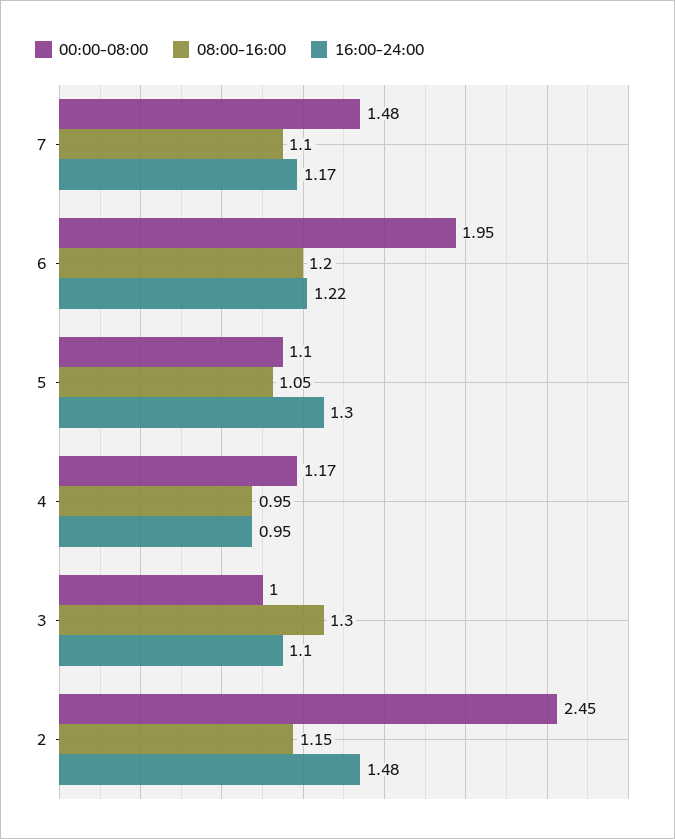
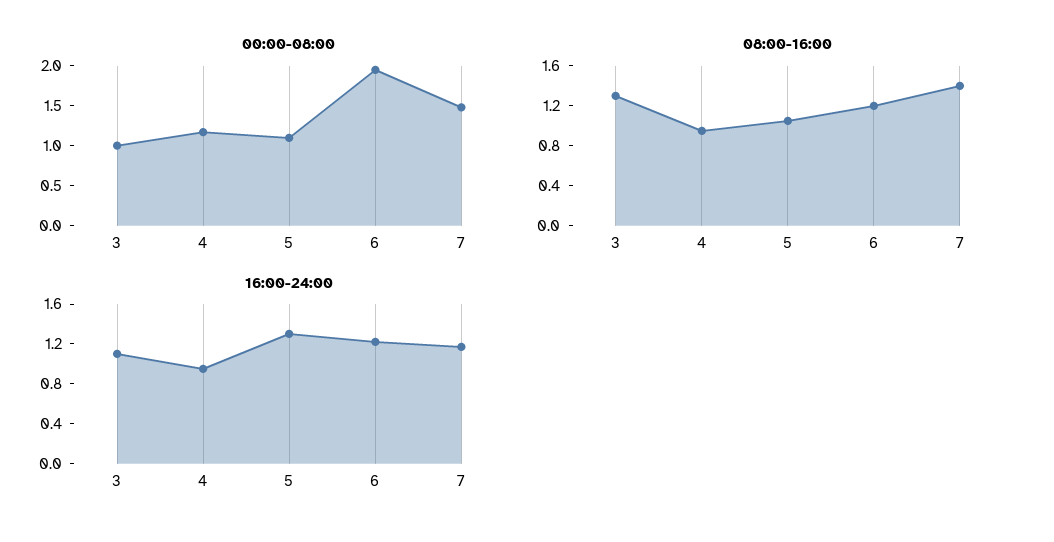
08:00-16:00, 7: 1.1 -> 1.4
00:00-08:00, 2: 2.45 -> none
08:00-16:00, 2: 1.15 -> none
16:00-24:00, 2: 1.48 -> none

